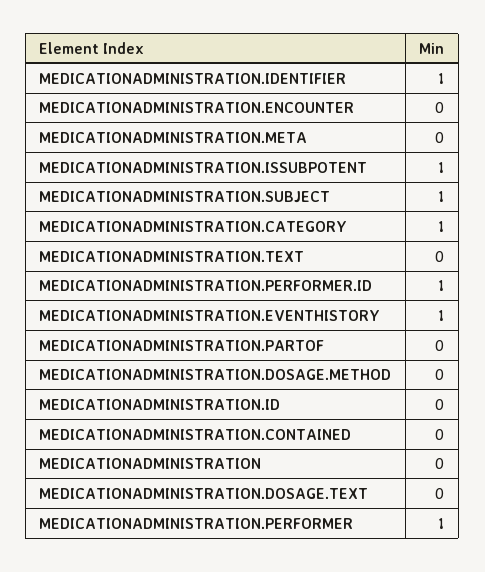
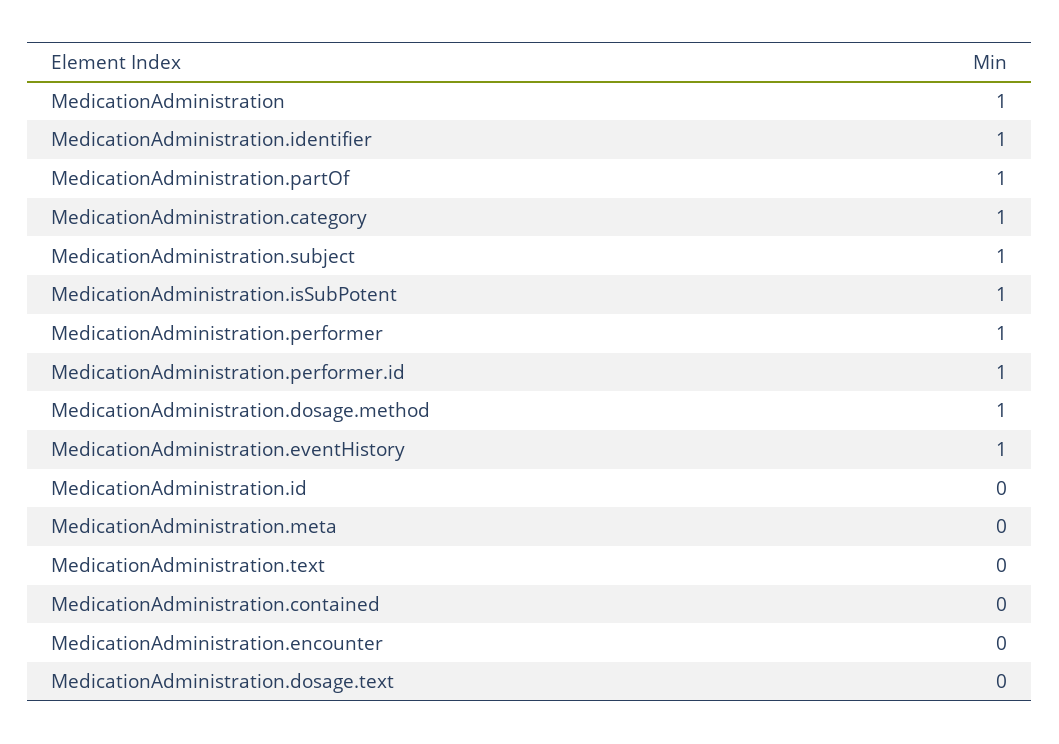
MEDICATIONADMINISTRATION.PARTOF: 0 -> 1
MEDICATIONADMINISTRATION.DOSAGE.METHOD: 0 -> 1
MEDICATIONADMINISTRATION: 0 -> 1

